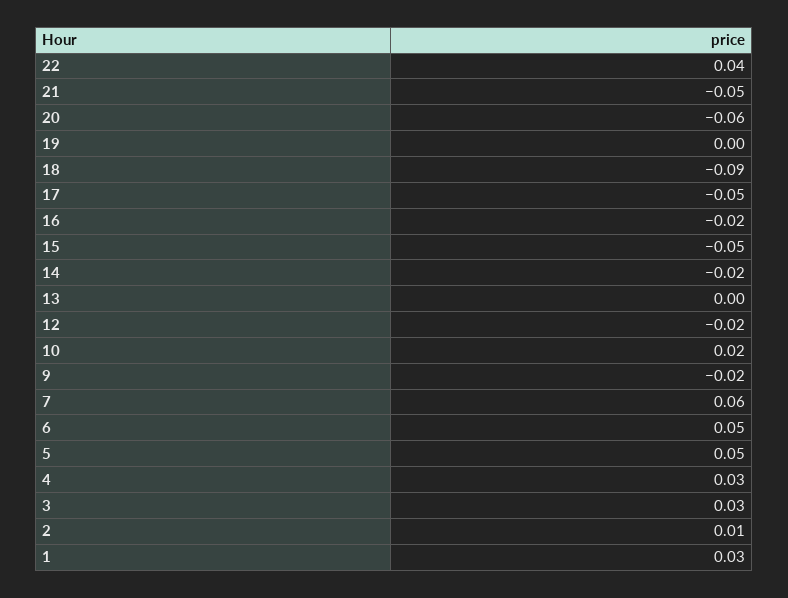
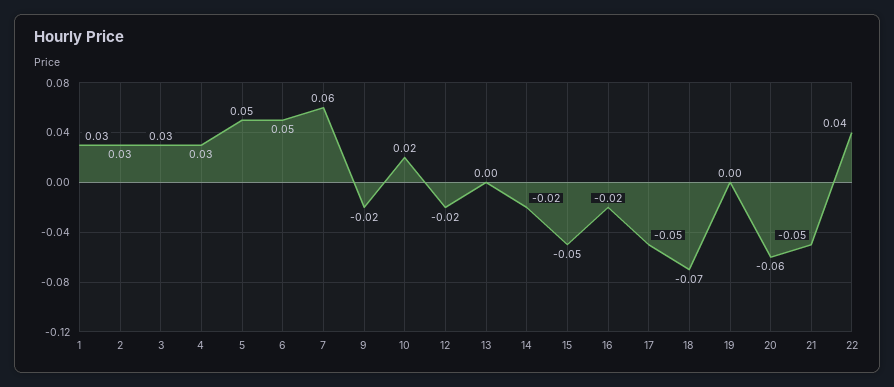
18: -0.09 -> -0.07
2: 0.01 -> 0.03

